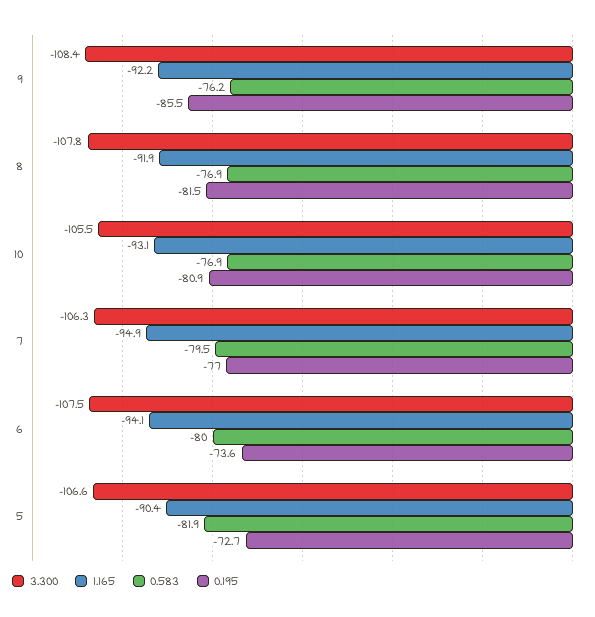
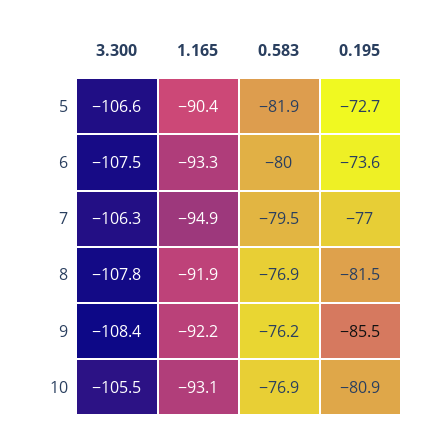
1.165, 6: -94.1 -> -93.3

